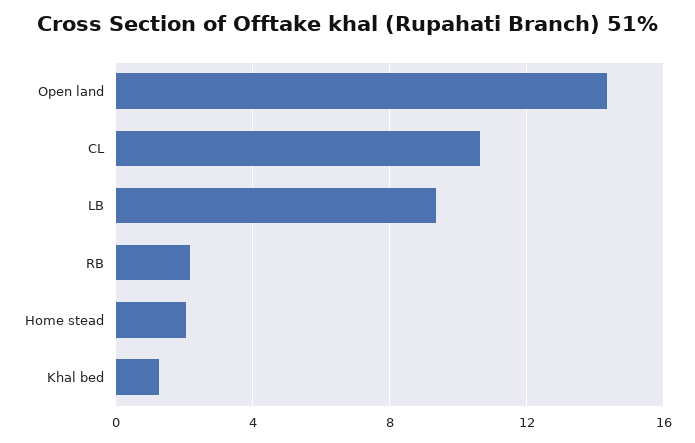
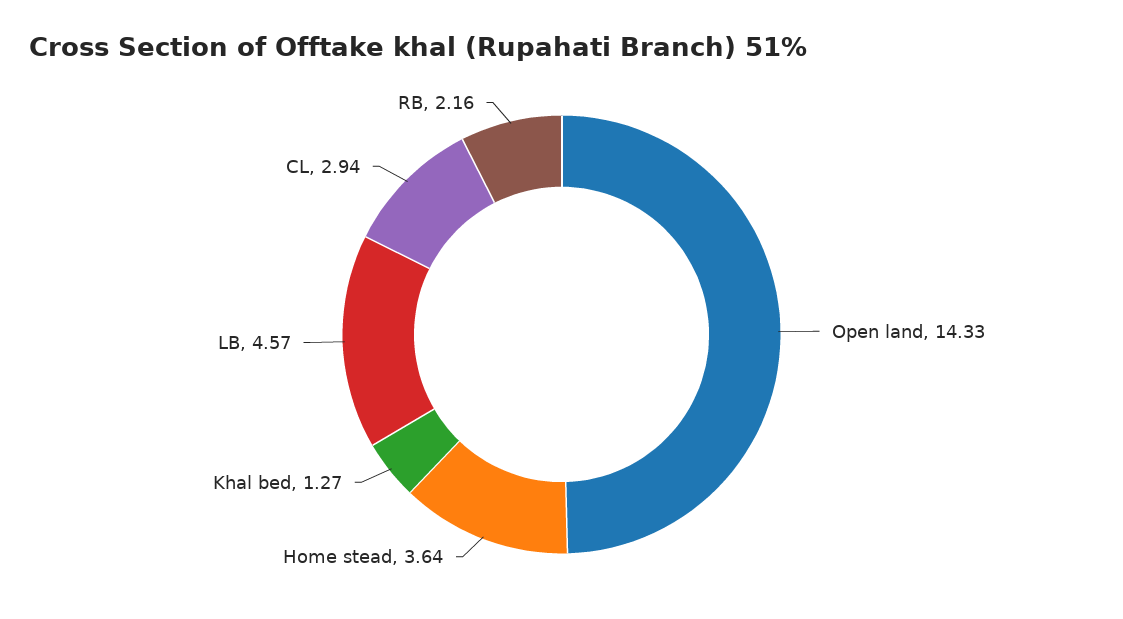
CL: 10.5 -> 2.94
LB: 9.5 -> 4.57
Home stead: 2 -> 3.64

